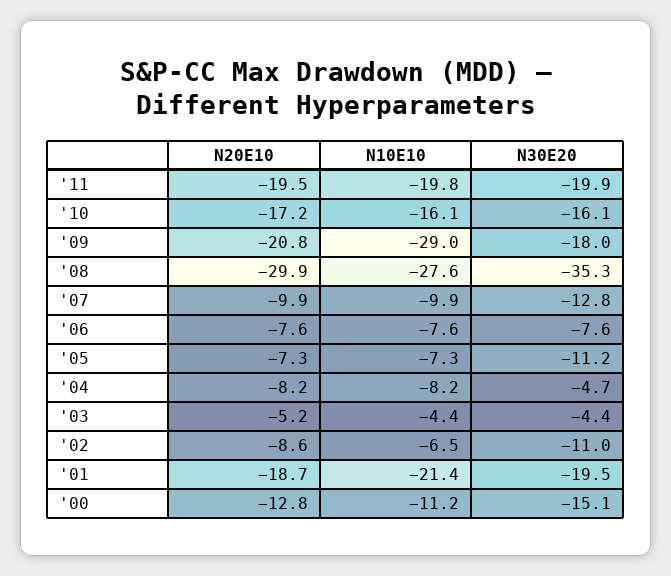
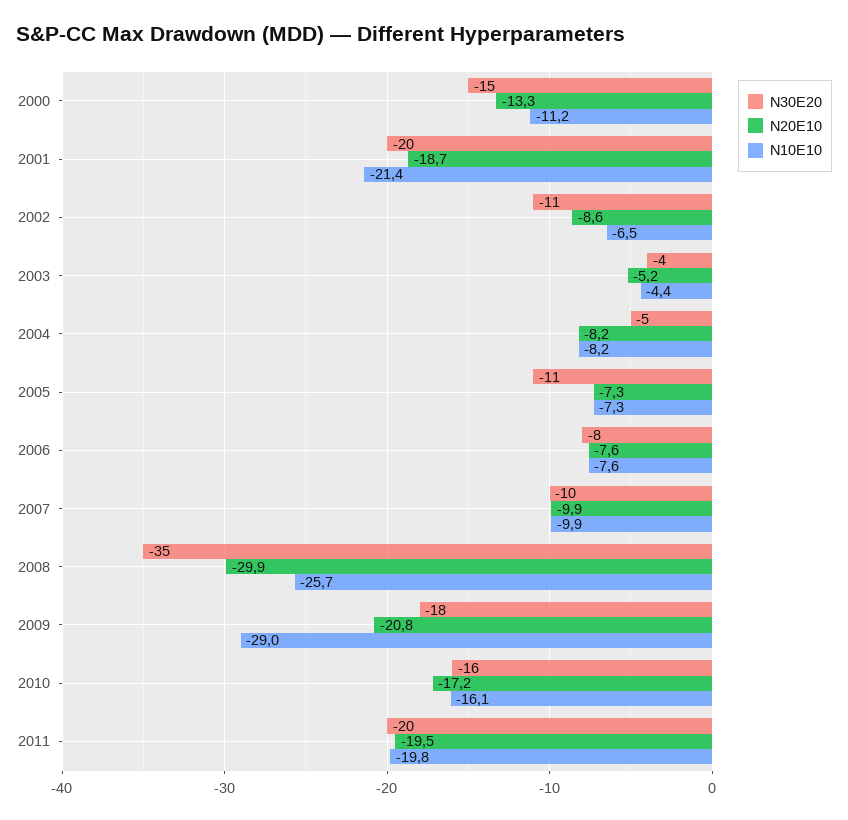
N10E10, '08: -27.6 -> -25.7
N30E20, '07: -12.8 -> -10
N20E10, '00: -12.8 -> -13.3

